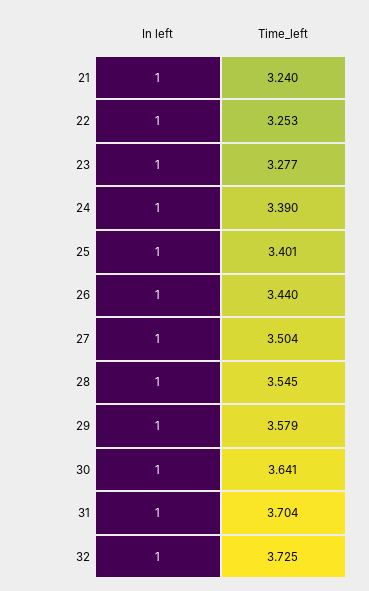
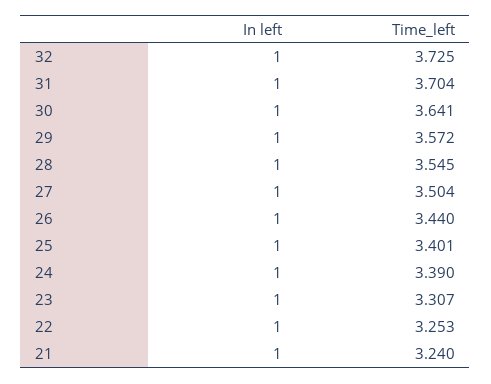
Time_left, 23: 3.277 -> 3.307
Time_left, 29: 3.579 -> 3.572

